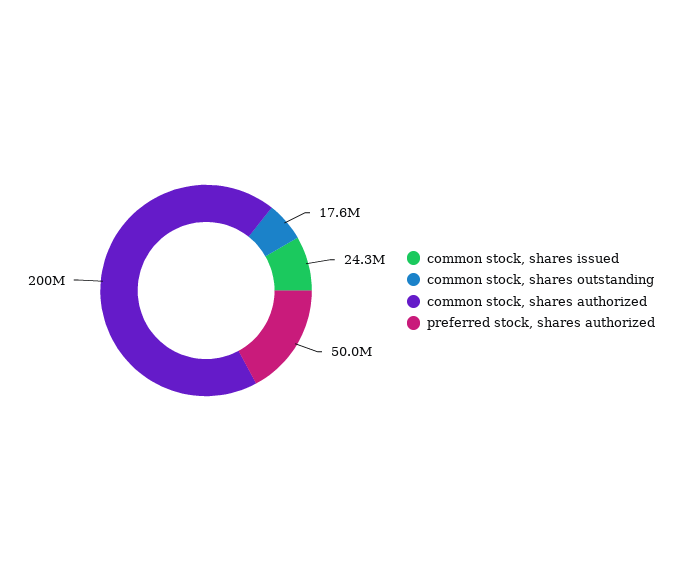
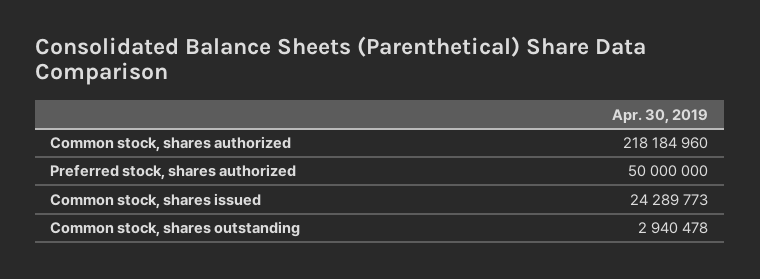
common stock, shares outstanding: 17600000 -> 2940478
common stock, shares authorized: 200000000 -> 218184960

